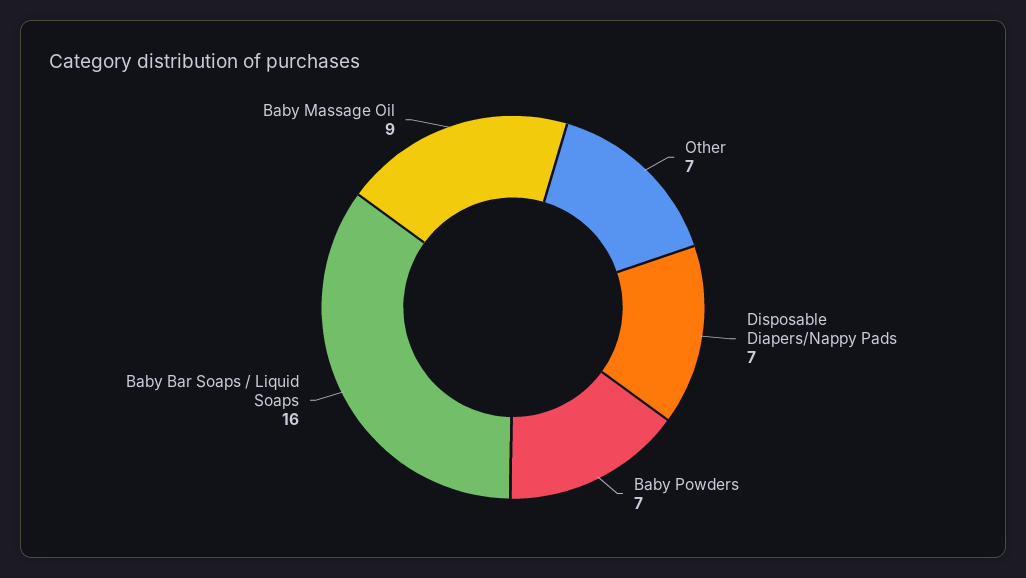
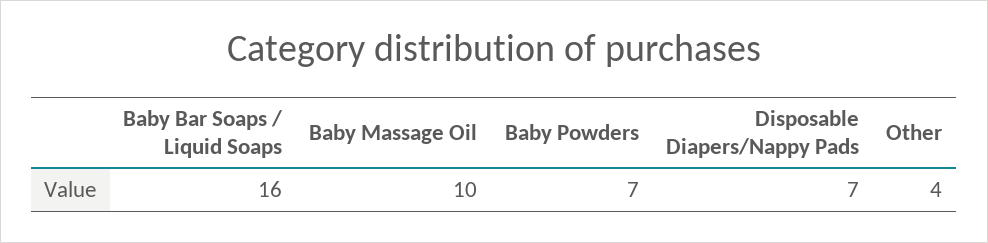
Other: 7 -> 4
Baby Massage Oil: 9 -> 10

